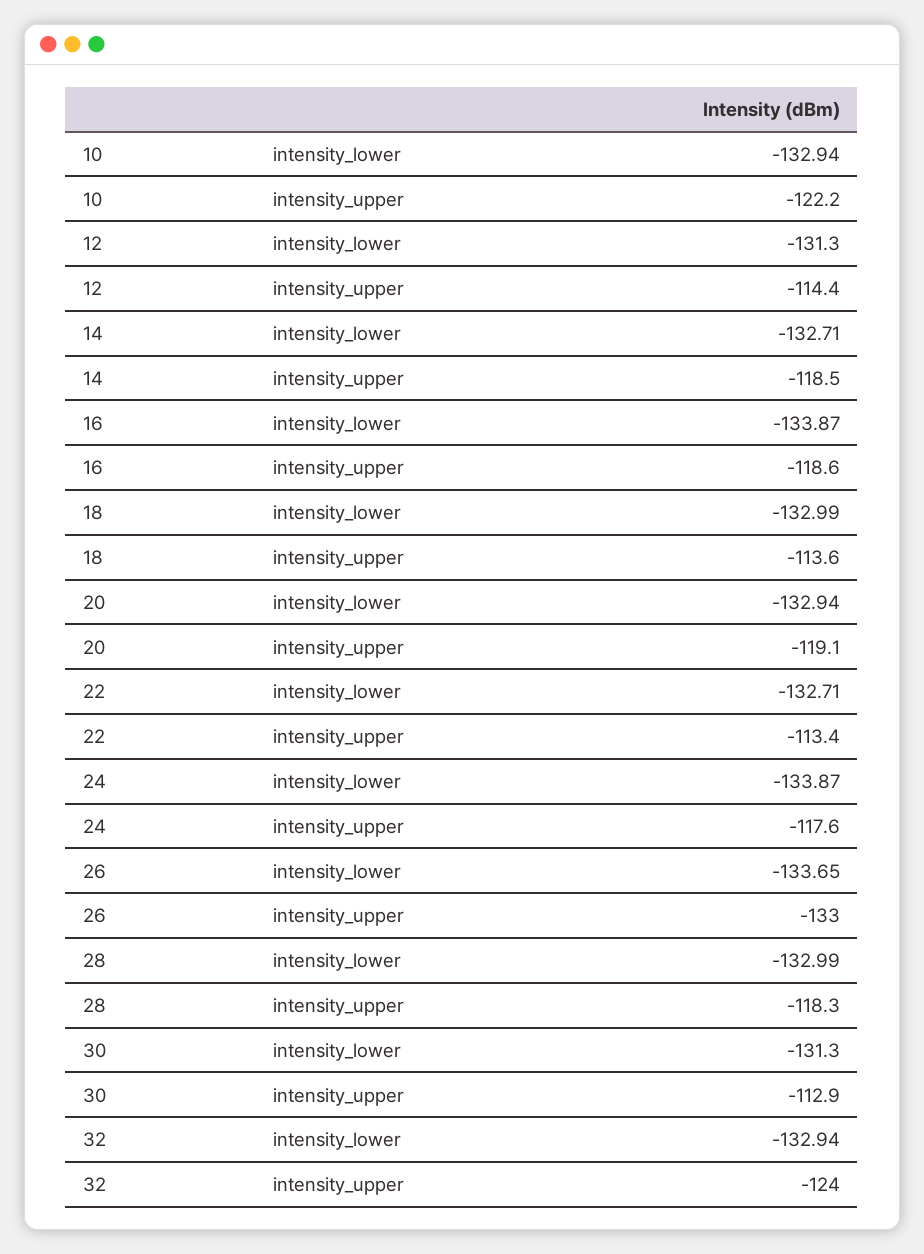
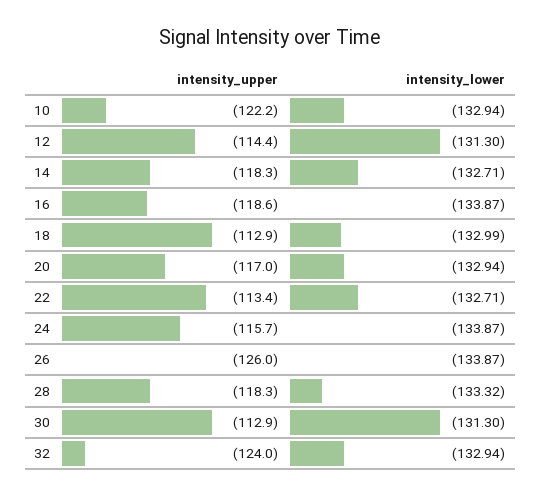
14, intensity_upper: -118.5 -> -118.3
18, intensity_upper: -113.6 -> -112.9
20, intensity_upper: -119.1 -> -117
24, intensity_upper: -117.6 -> -115.7
26, intensity_lower: -133.65 -> -133.87
26, intensity_upper: -133 -> -126
28, intensity_lower: -132.99 -> -133.32

